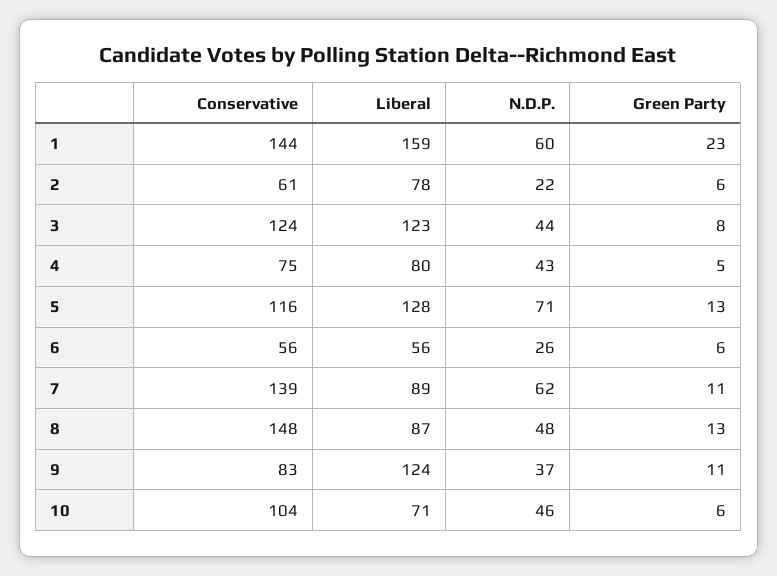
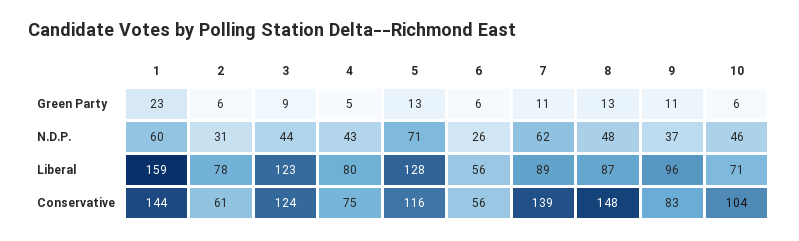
N.D.P., 2: 22 -> 31
Green Party, 3: 8 -> 9
Liberal, 9: 124 -> 96

